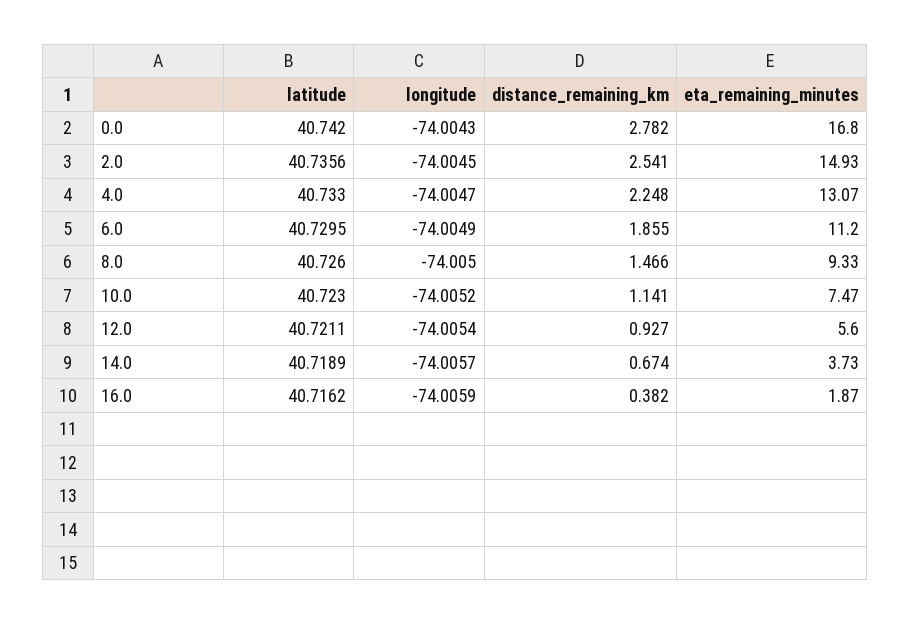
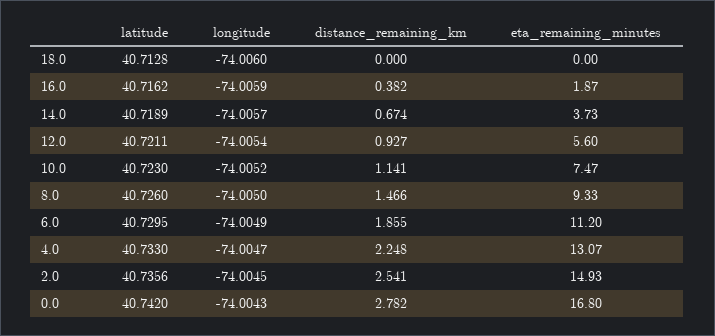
latitude, 18.0: none -> 40.7128
longitude, 18.0: none -> -74.006
distance_remaining_km, 18.0: none -> 0
eta_remaining_minutes, 18.0: none -> 0

